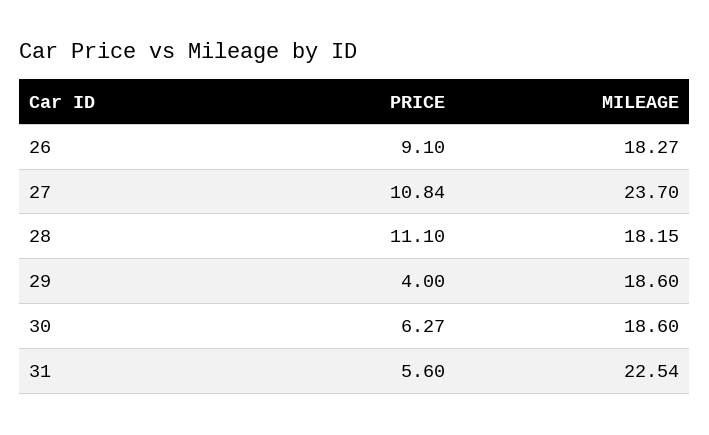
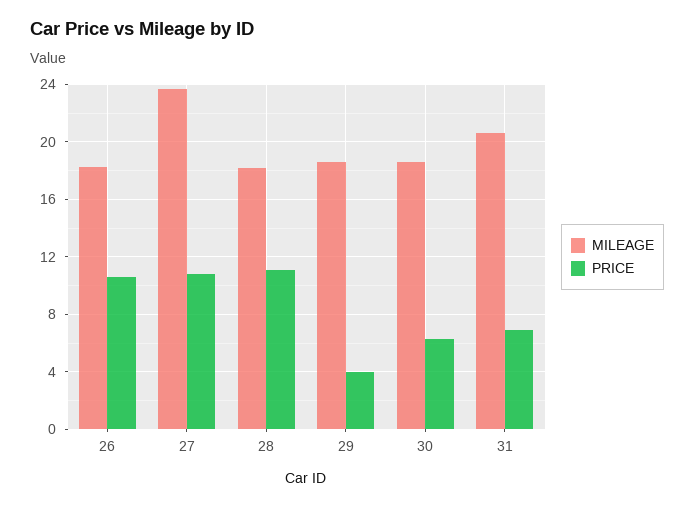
PRICE, 26: 9.1 -> 10.5
PRICE, 31: 5.6 -> 7
MILEAGE, 31: 22.54 -> 20.5

